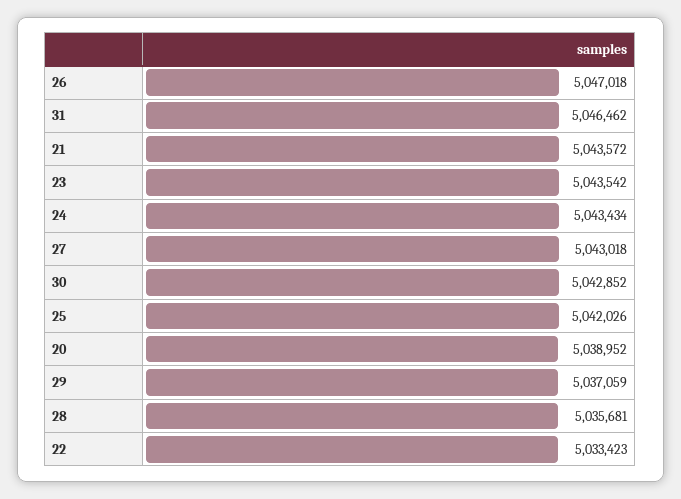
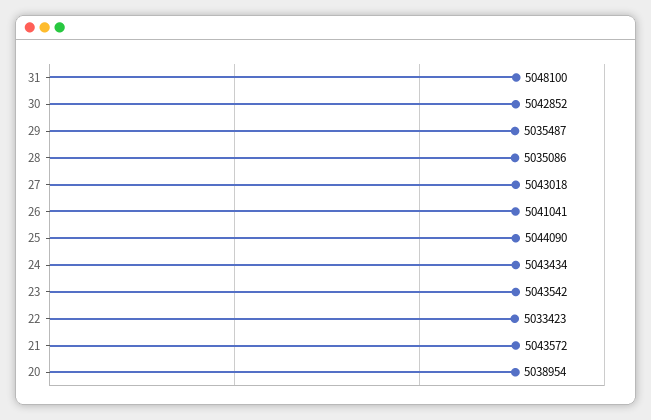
26: 5047018 -> 5041041
31: 5046462 -> 5048100
25: 5042026 -> 5044090
20: 5038952 -> 5038954
29: 5037059 -> 5035487
28: 5035681 -> 5035086

